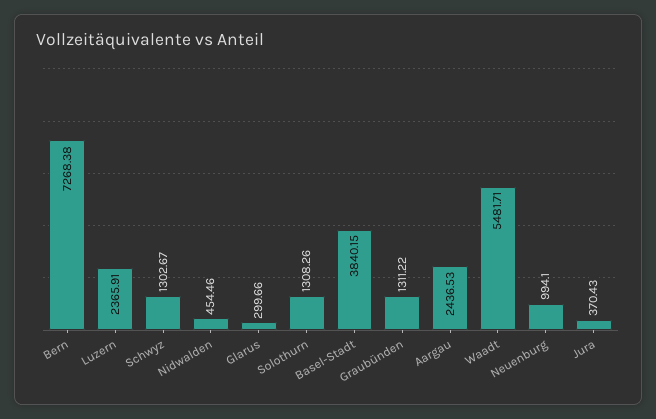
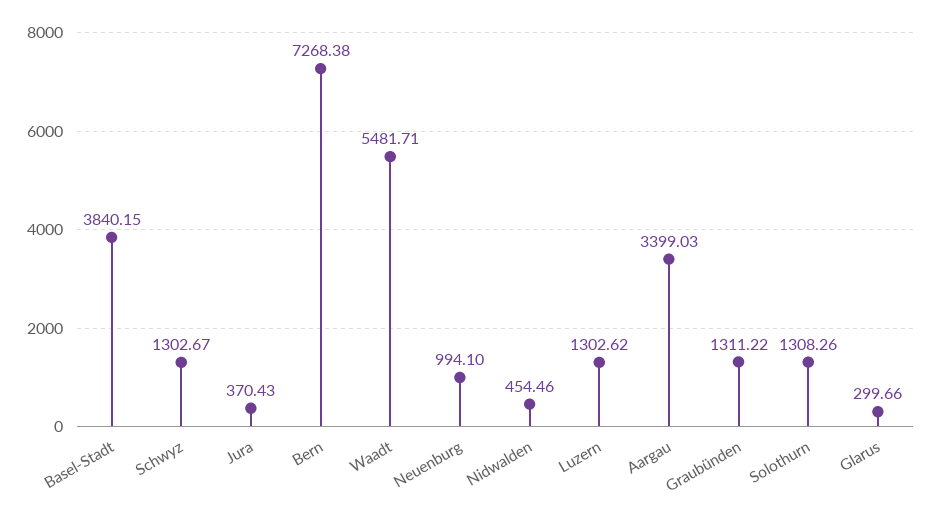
Luzern: 2365.91 -> 1302.62
Aargau: 2436.53 -> 3399.03

